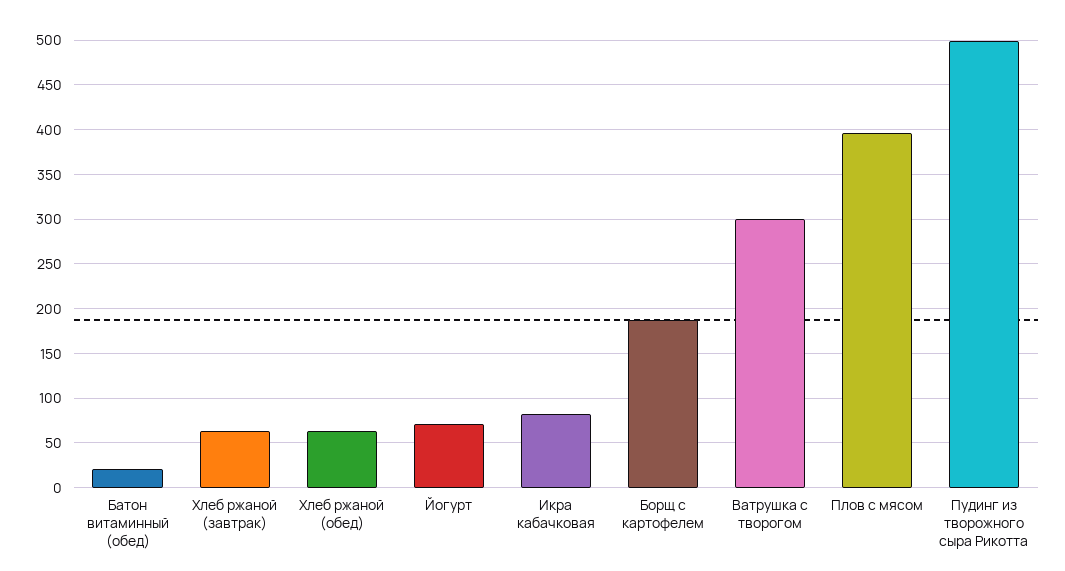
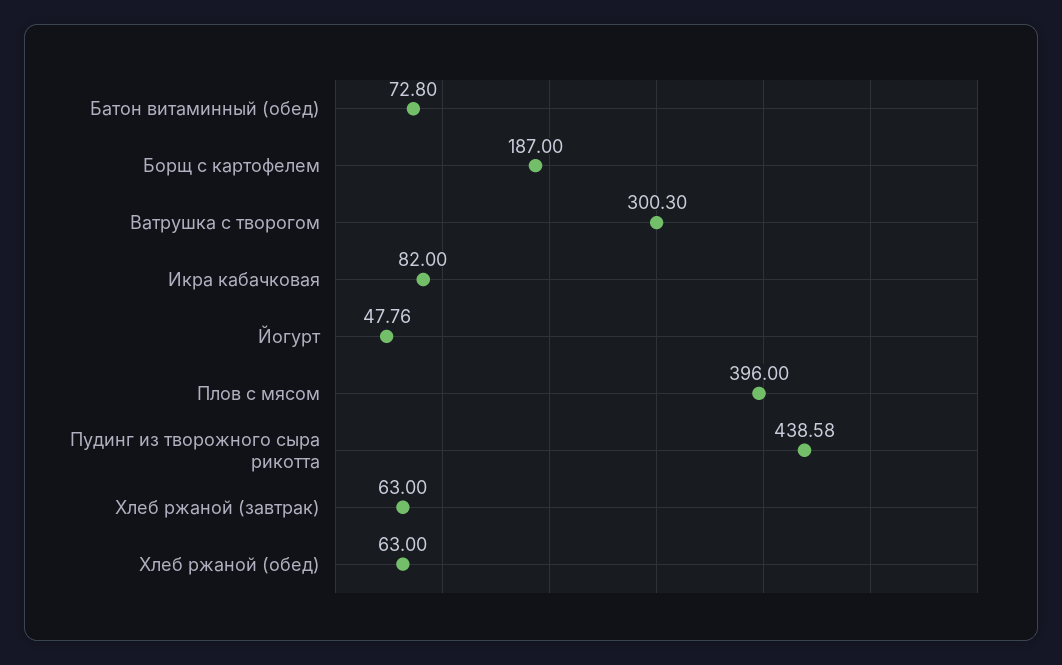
Батон витаминный (обед): 20 -> 72.8
Йогурт: 70 -> 47.76
Пудинг из творожного сыра Рикотта: 500 -> 438.58

